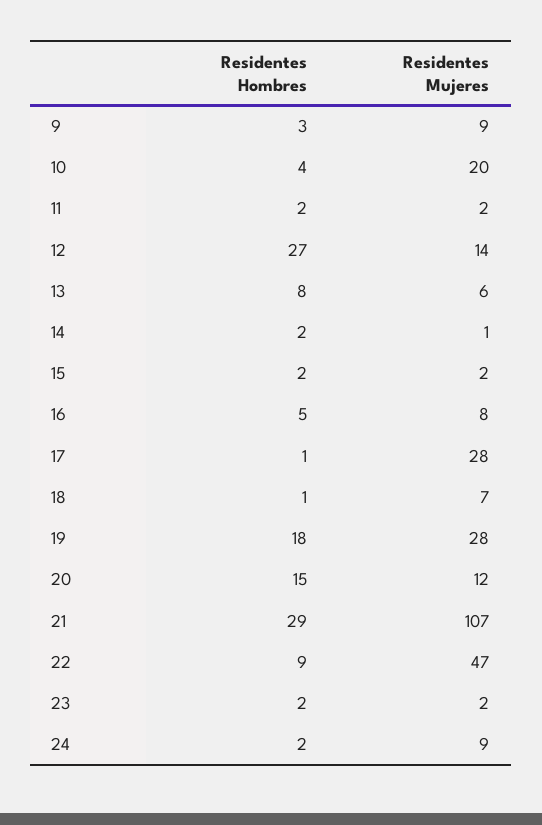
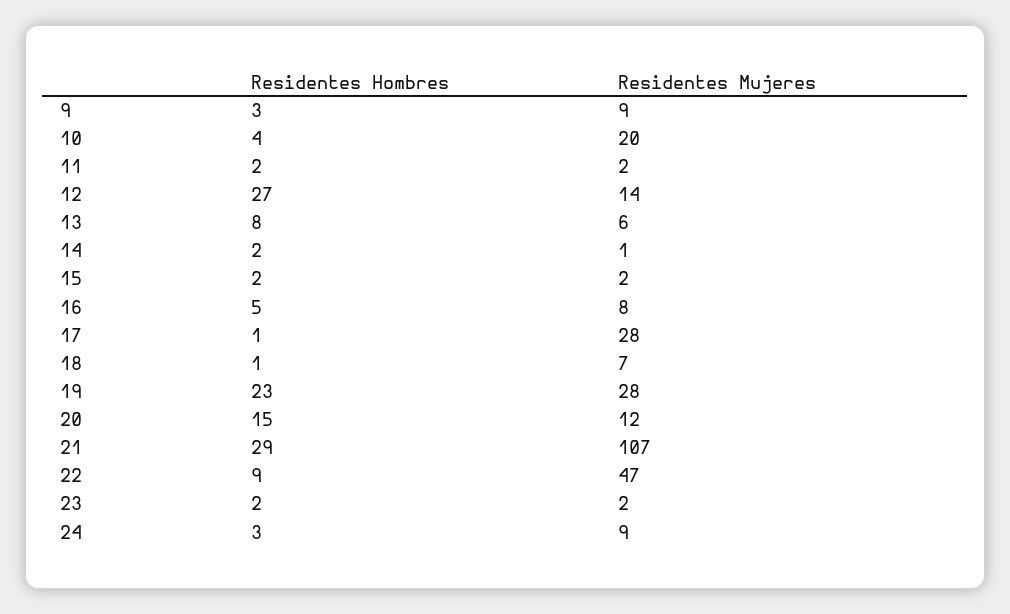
Residentes Hombres, 19: 18 -> 23
Residentes Hombres, 24: 2 -> 3

